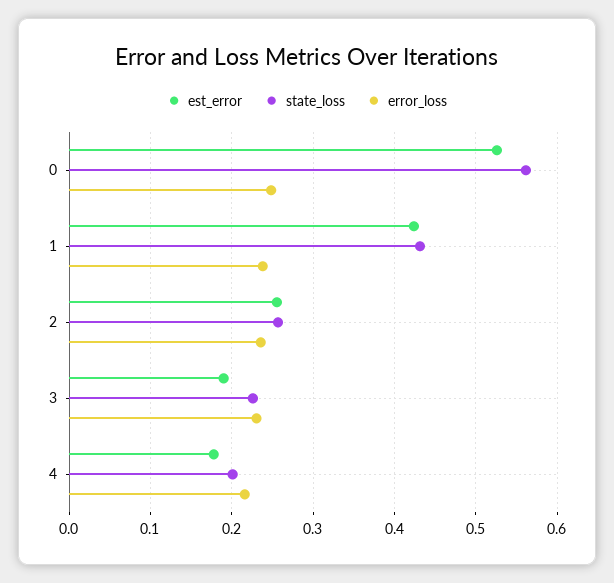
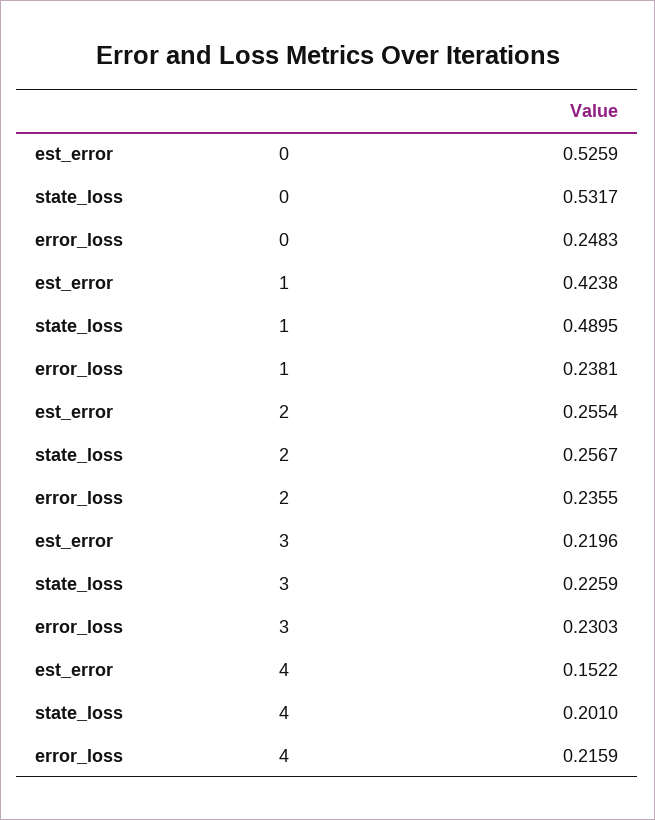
state_loss, 0: 0.56 -> 0.5317
state_loss, 1: 0.43 -> 0.4895
est_error, 3: 0.19 -> 0.2196
est_error, 4: 0.18 -> 0.1522

